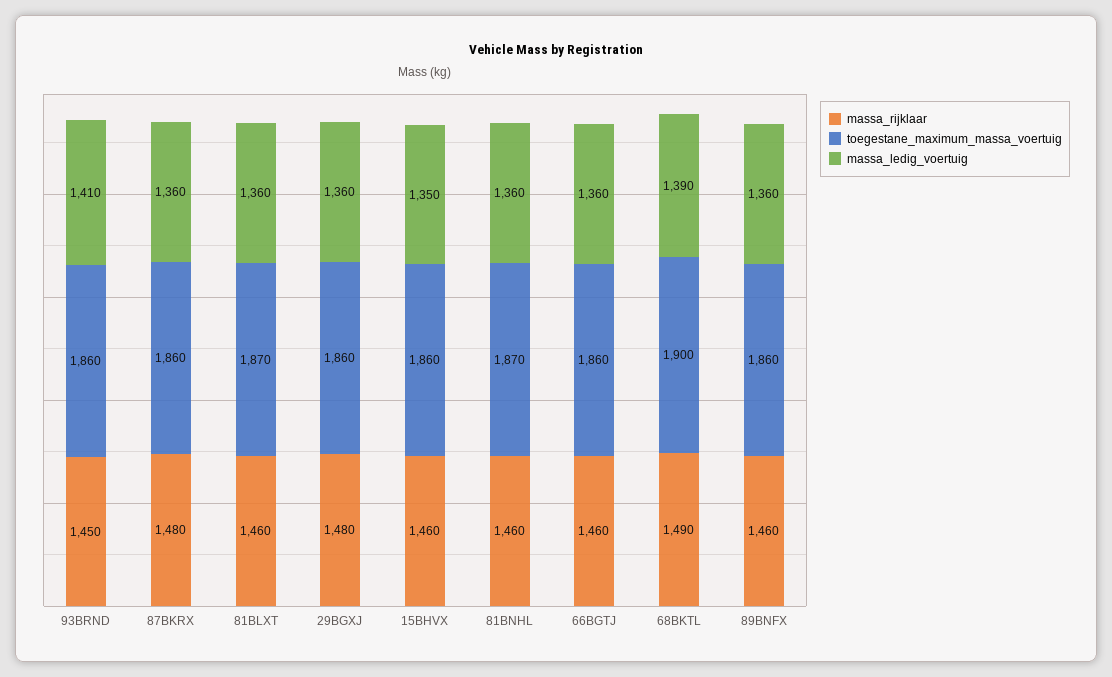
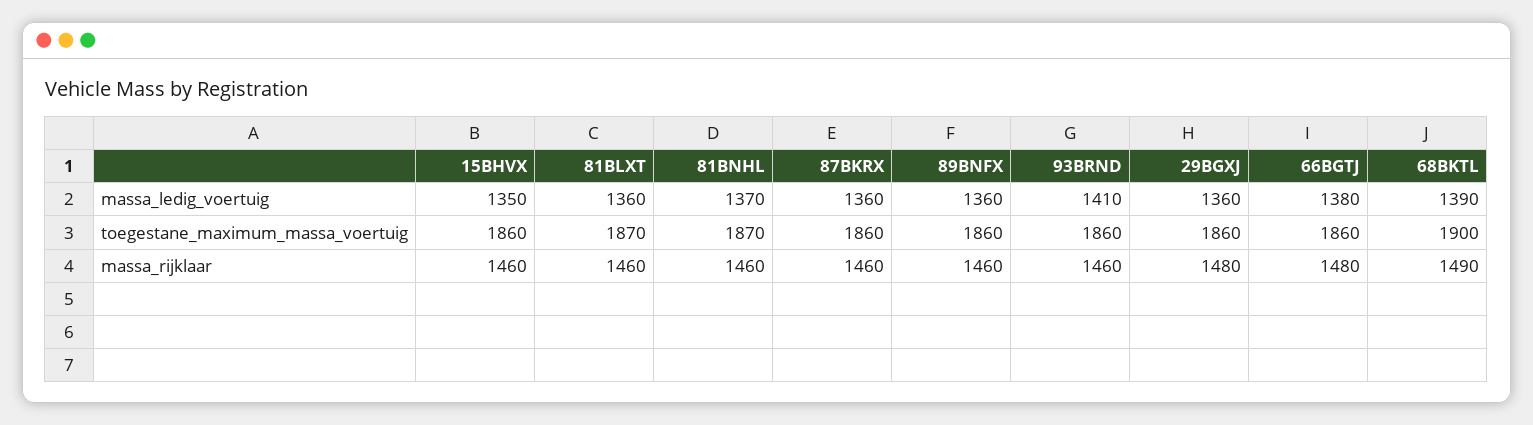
massa_rijklaar, 93BRND: 1450 -> 1460
massa_rijklaar, 87BKRX: 1480 -> 1460
massa_ledig_voertuig, 81BNHL: 1360 -> 1370
massa_rijklaar, 66BGTJ: 1460 -> 1480
massa_ledig_voertuig, 66BGTJ: 1360 -> 1380

